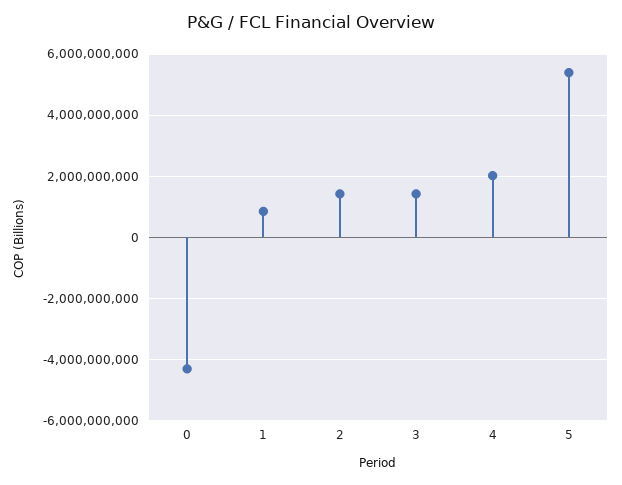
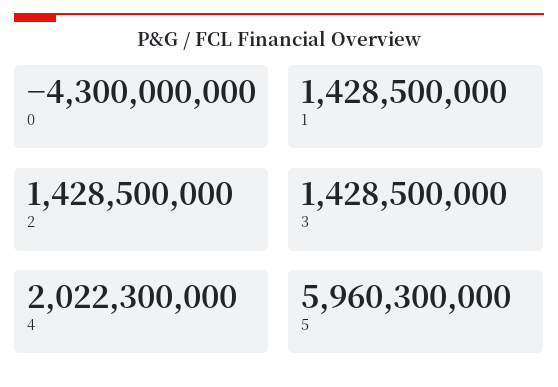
1: 800000000 -> 1428500000
5: 5400000000 -> 5960300000

